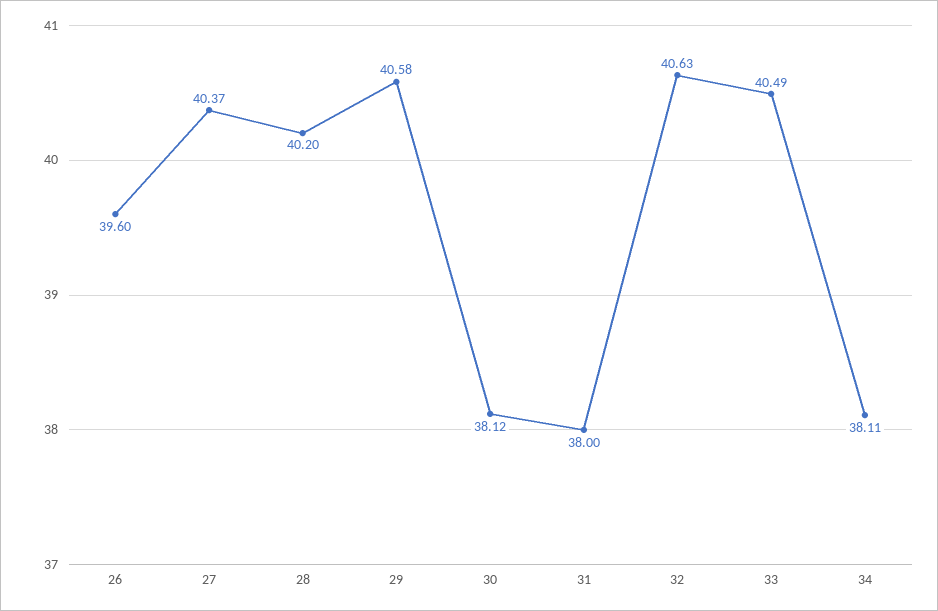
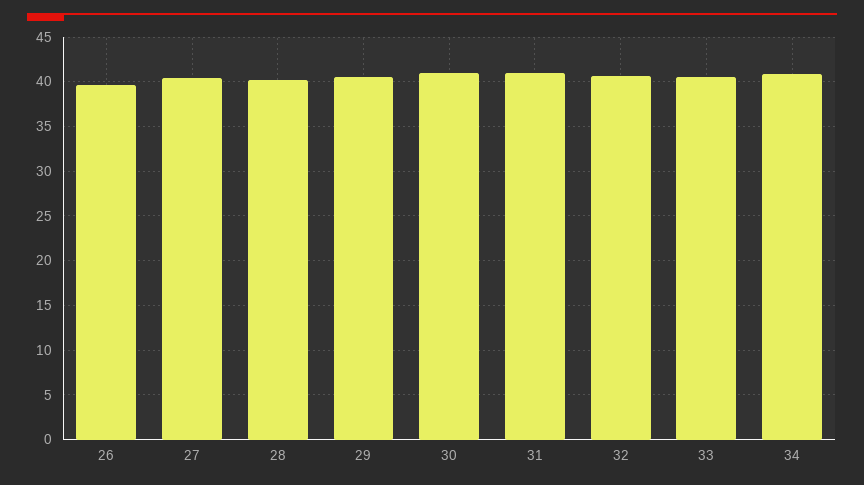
30: 38.12 -> 41
31: 38 -> 41
34: 38.11 -> 41

